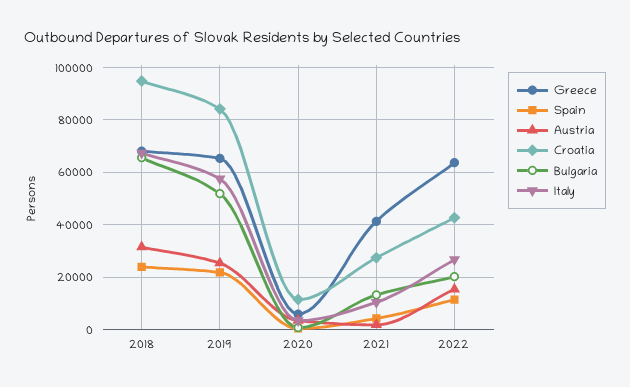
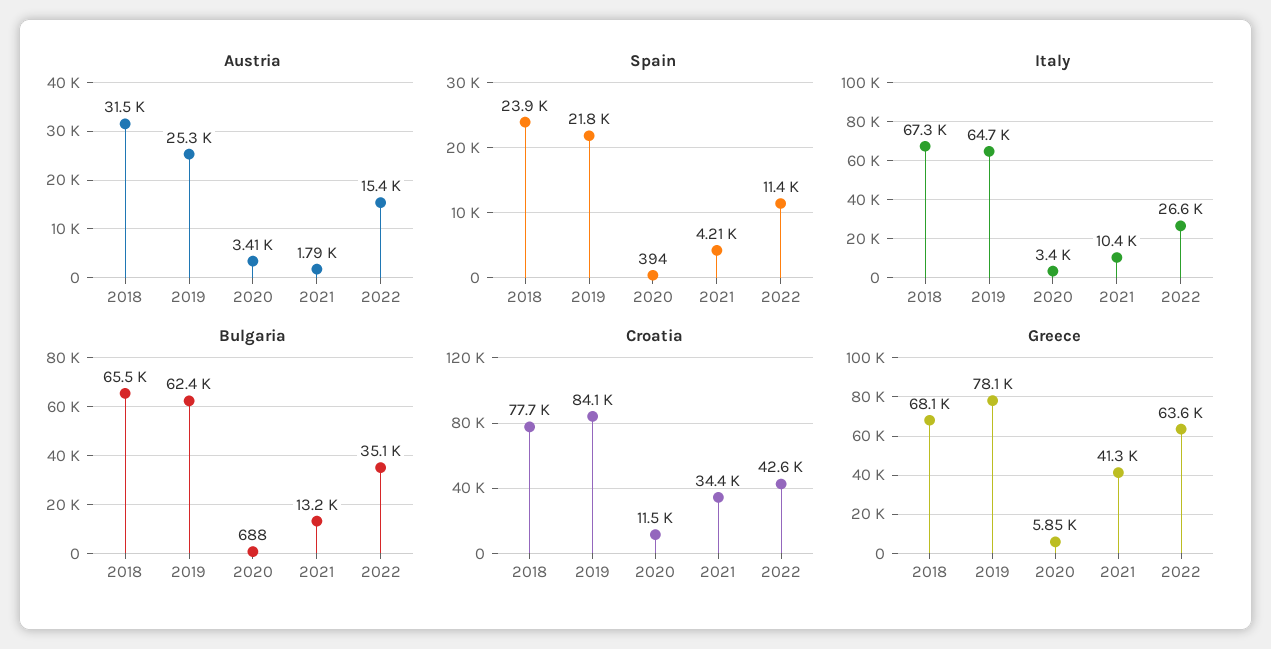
Croatia, 2018: 95000 -> 77700
Greece, 2019: 65000 -> 78100
Bulgaria, 2019: 52500 -> 62400
Italy, 2019: 57500 -> 64700
Croatia, 2021: 27500 -> 34400
Bulgaria, 2022: 20000 -> 35100

